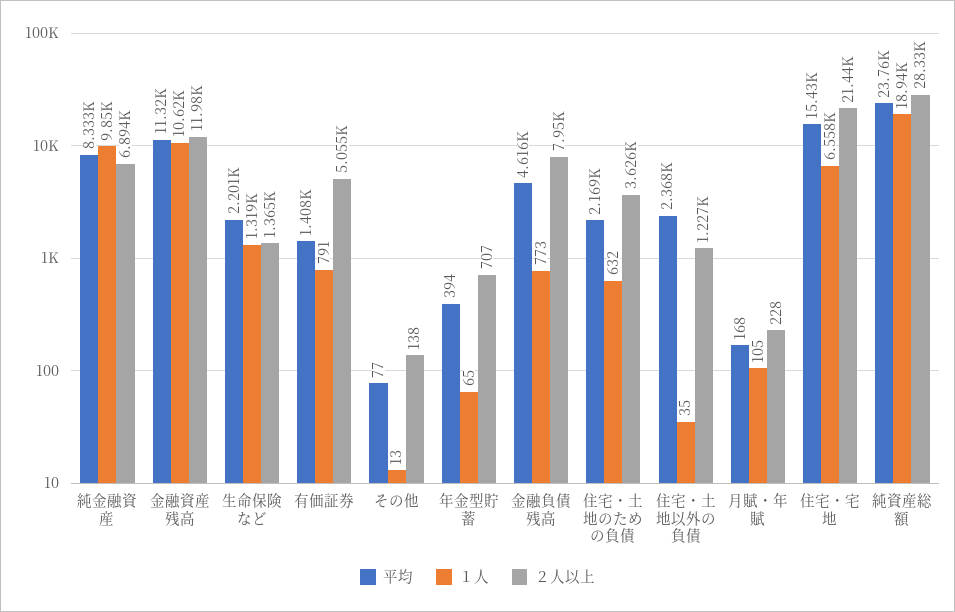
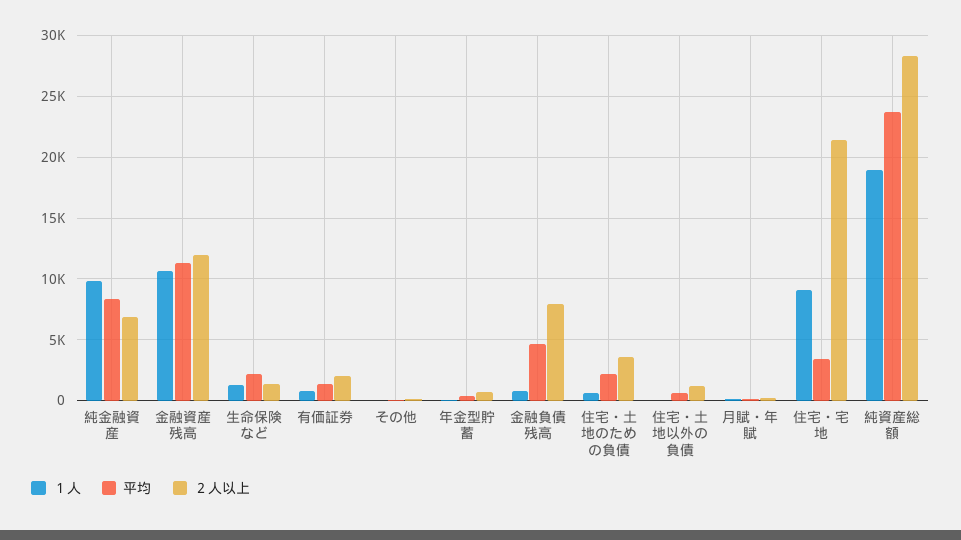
２人以上, 有価証券: 5055 -> 2000
平均, 住宅・土地以外の負債: 2368 -> 500
平均, 住宅・宅地: 15430 -> 3500
１人, 住宅・宅地: 6558 -> 9000

